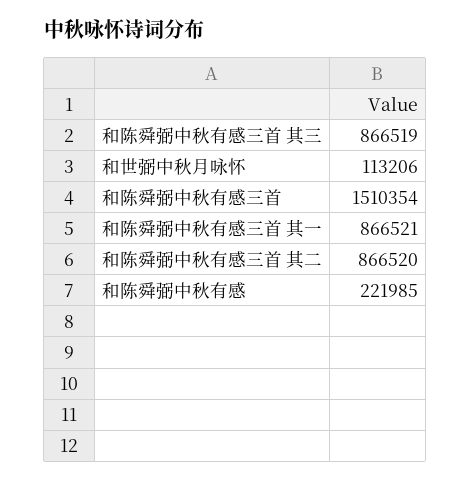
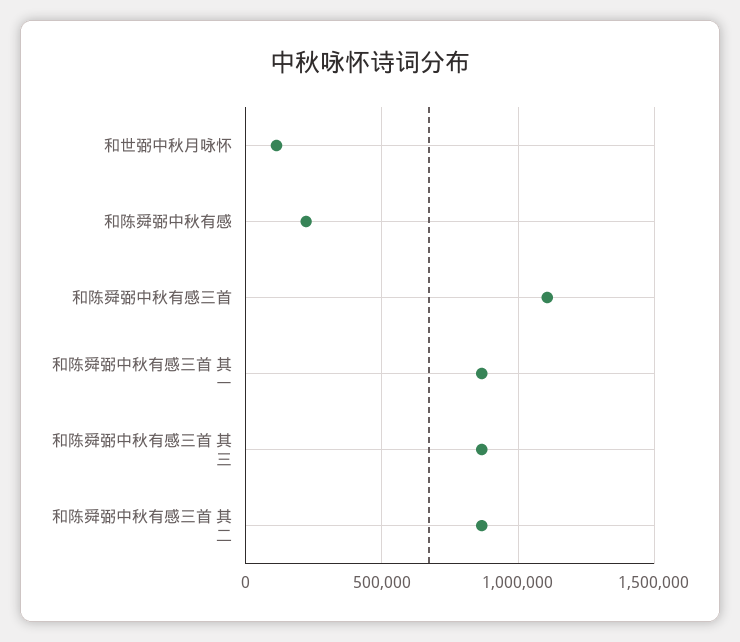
和陈舜弼中秋有感三首: 1510354 -> 1100000

